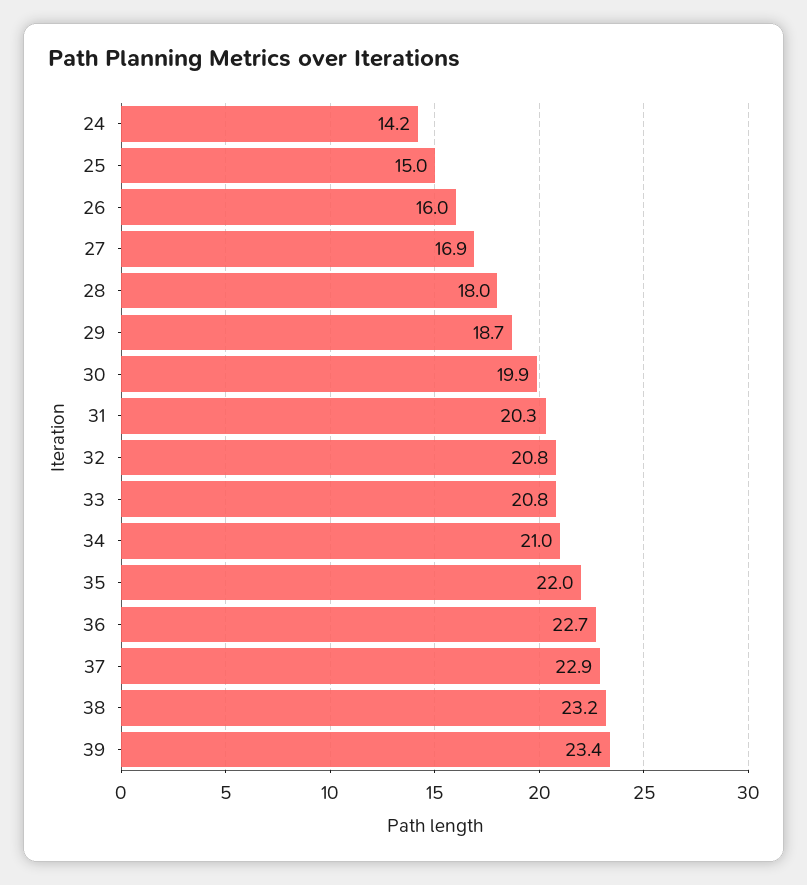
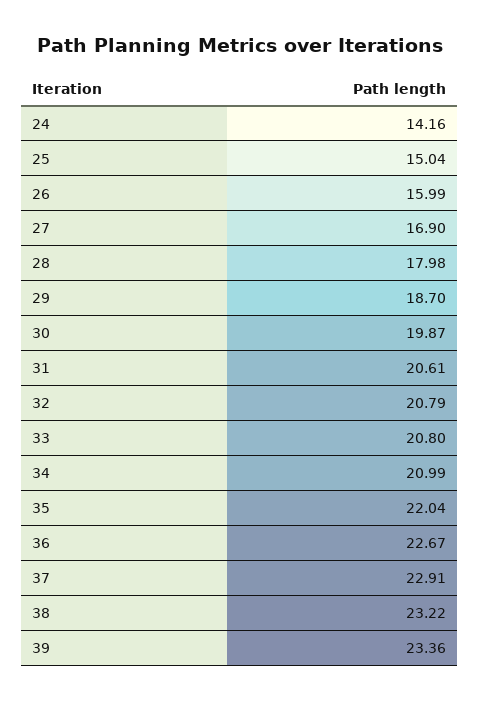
31: 20.3 -> 20.61

